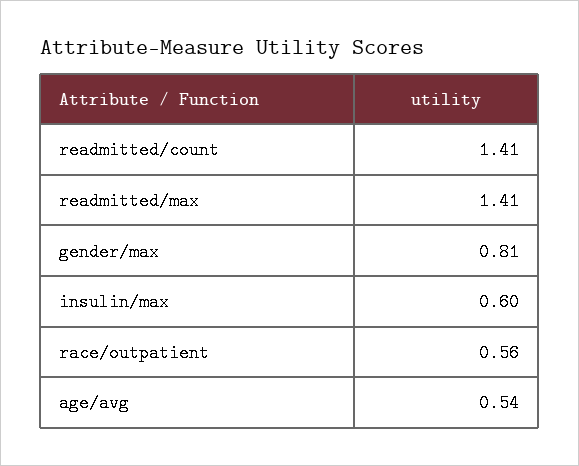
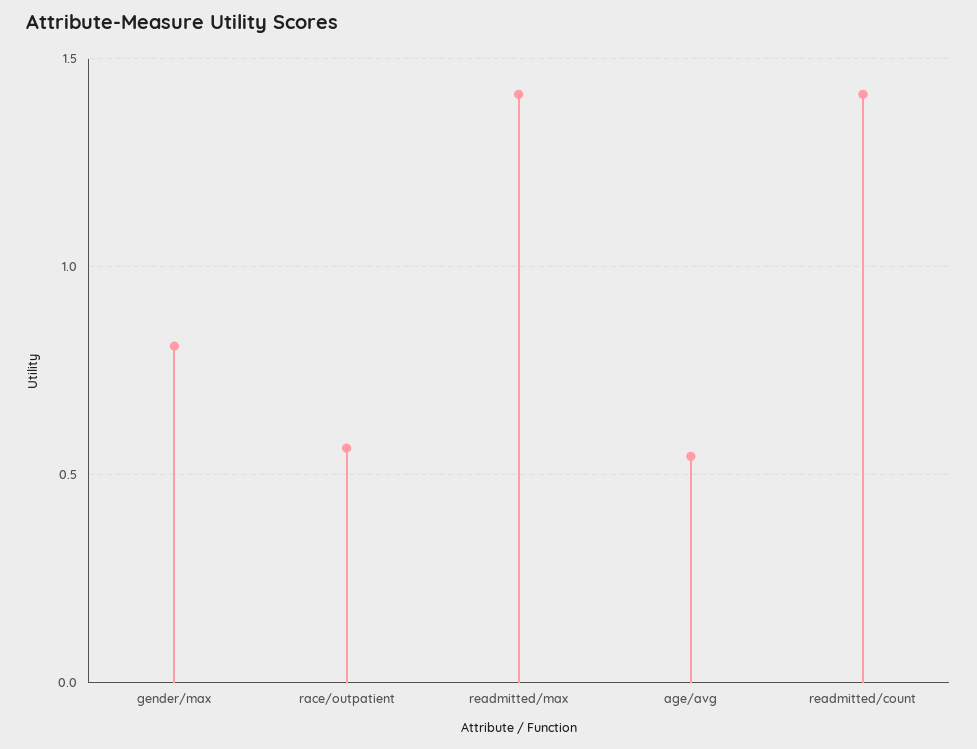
insulin/max: 0.6 -> none

